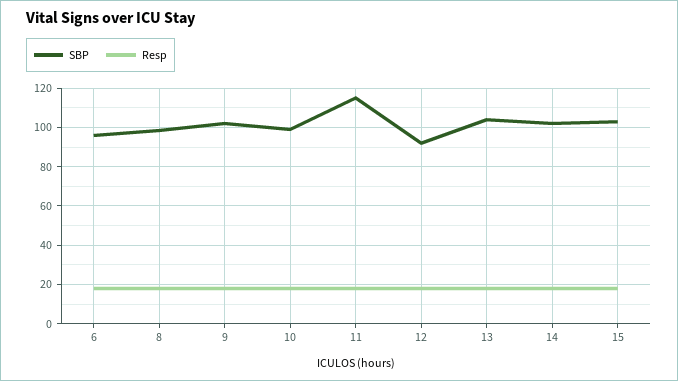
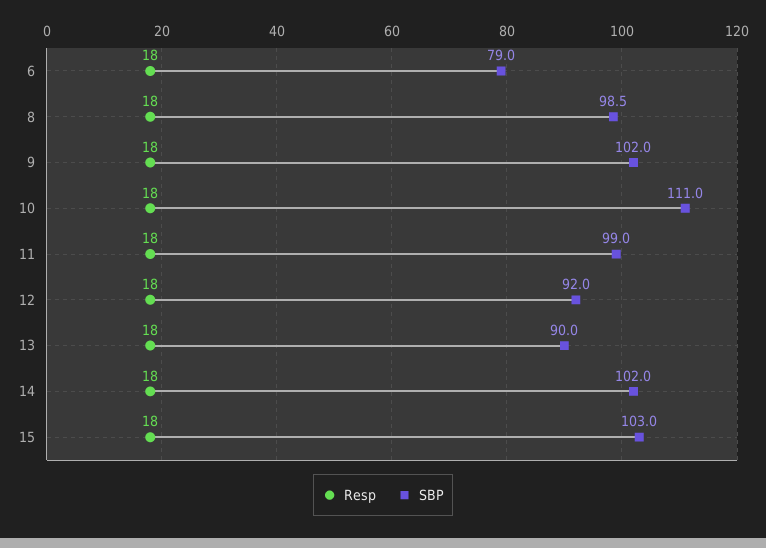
SBP, 6: 95 -> 79
SBP, 10: 100 -> 111
SBP, 11: 115 -> 99
SBP, 13: 105 -> 90

